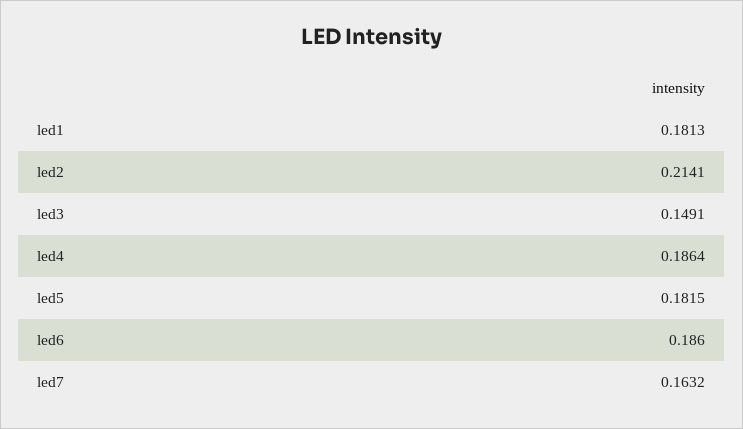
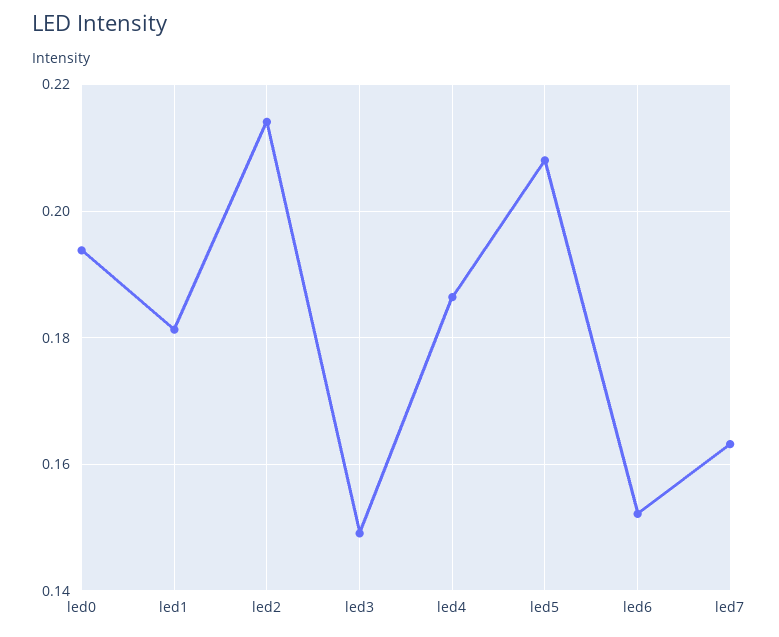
led5: 0.1815 -> 0.208
led6: 0.186 -> 0.152
led0: none -> 0.194

